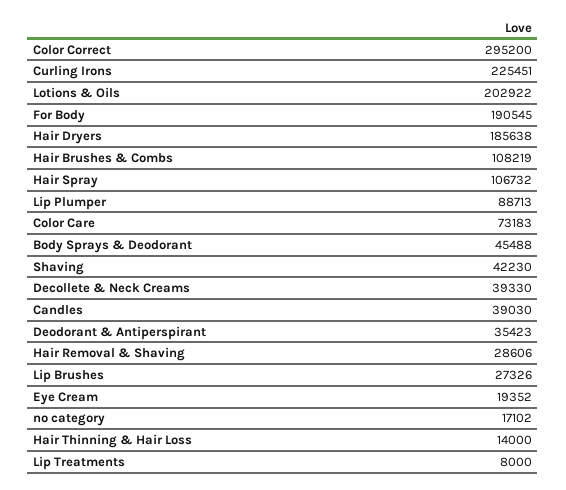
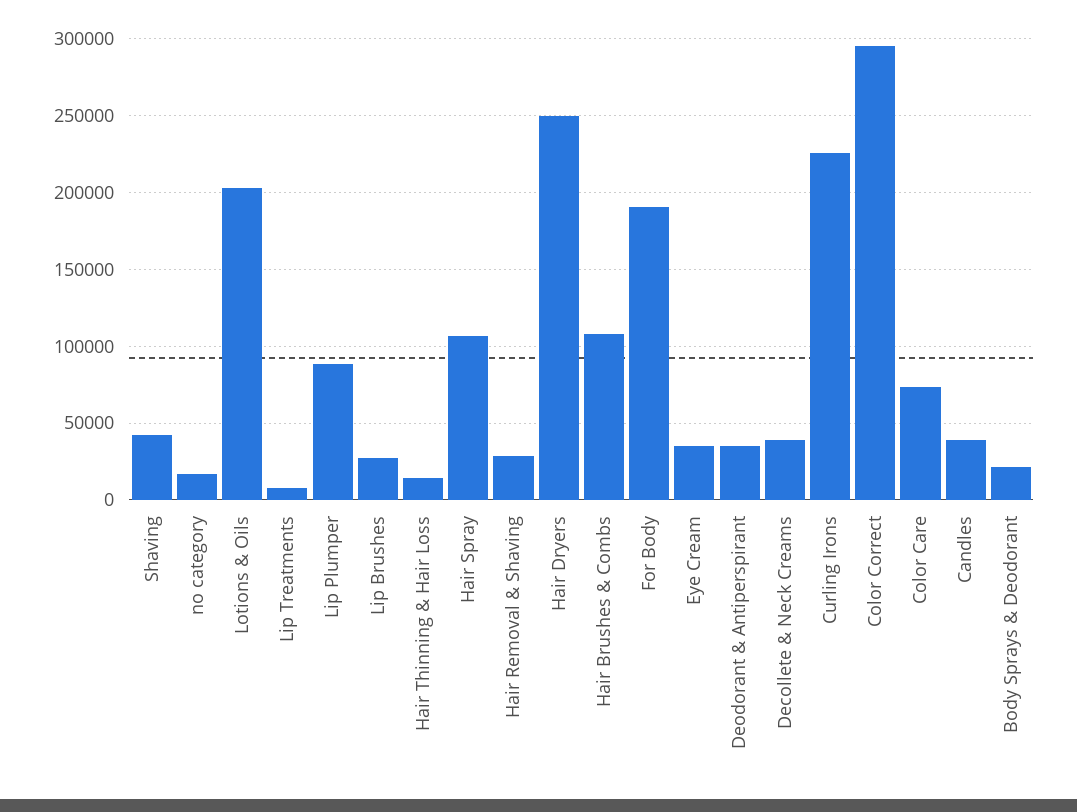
Hair Dryers: 185638 -> 250000
Body Sprays & Deodorant: 45488 -> 20000
Eye Cream: 19352 -> 35000

